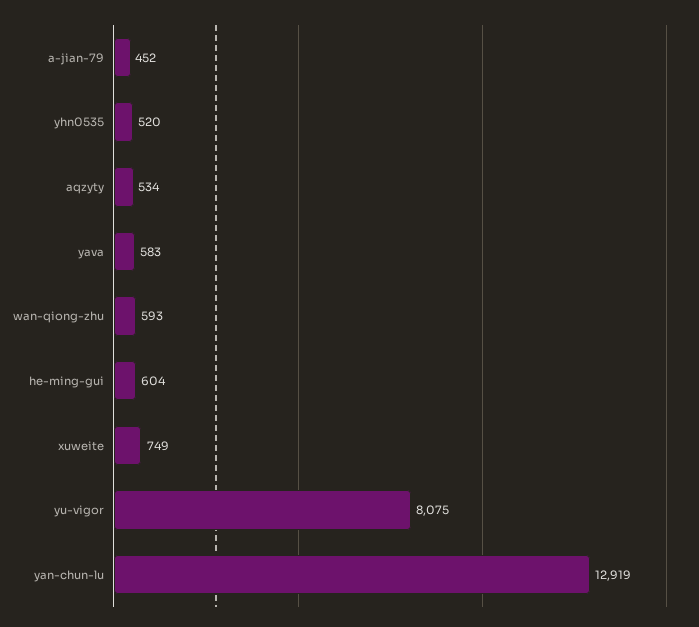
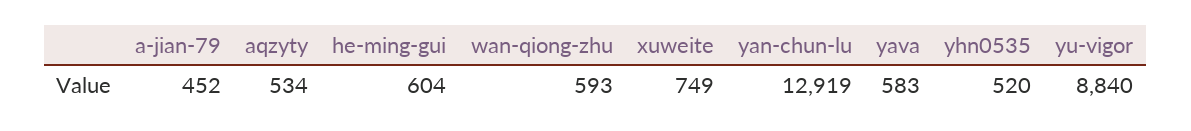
yu-vigor: 8075 -> 8840

